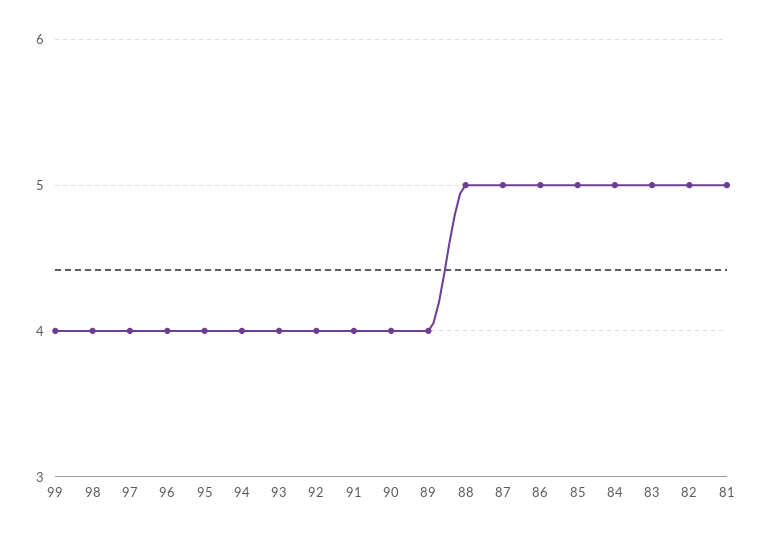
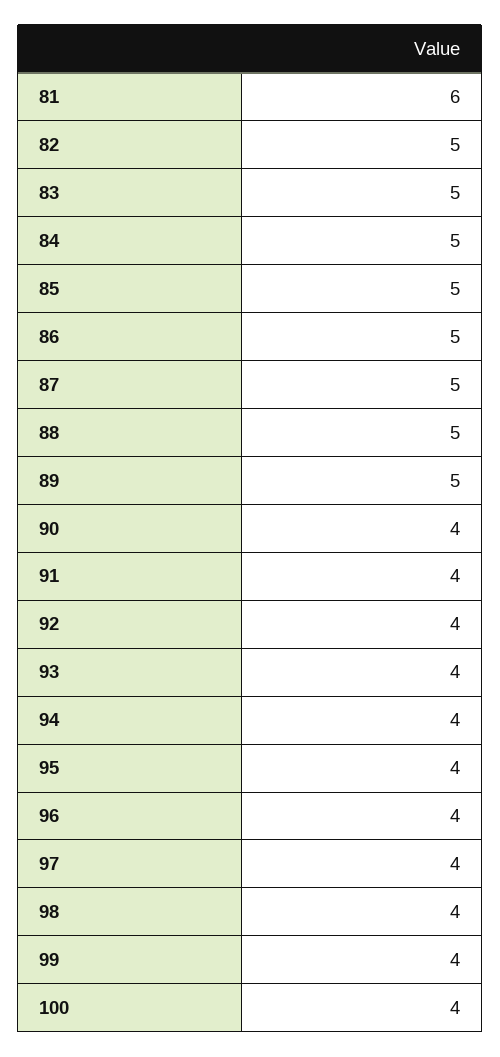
89: 4 -> 5
81: 5 -> 6
100: none -> 4

